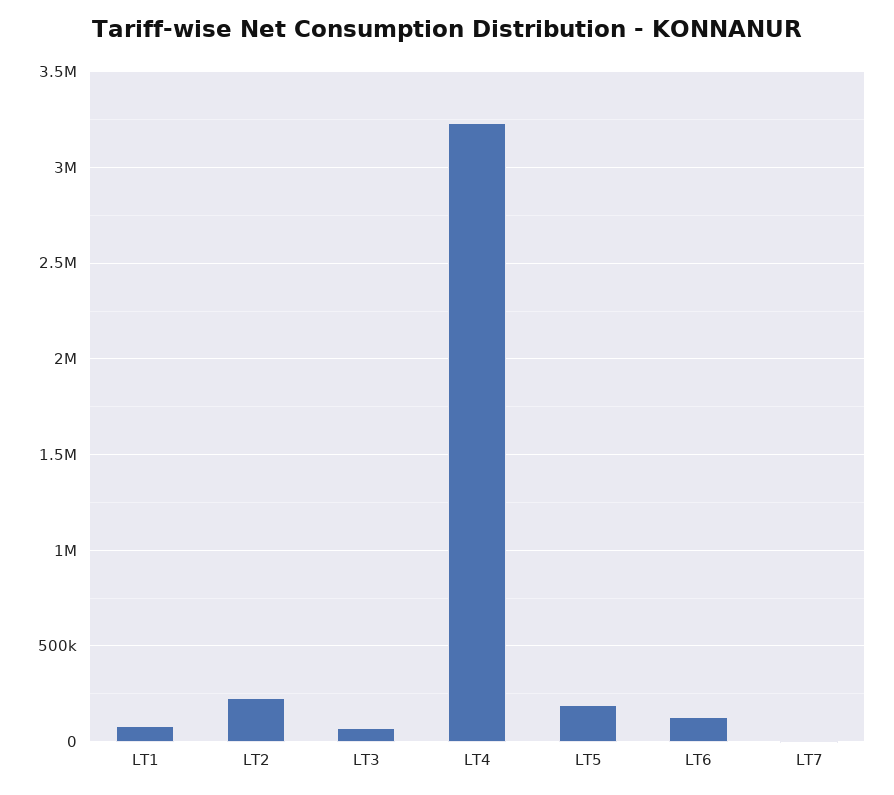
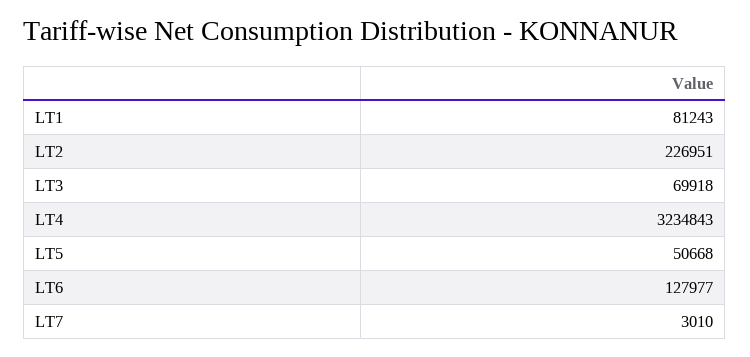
LT5: 200000 -> 50668

